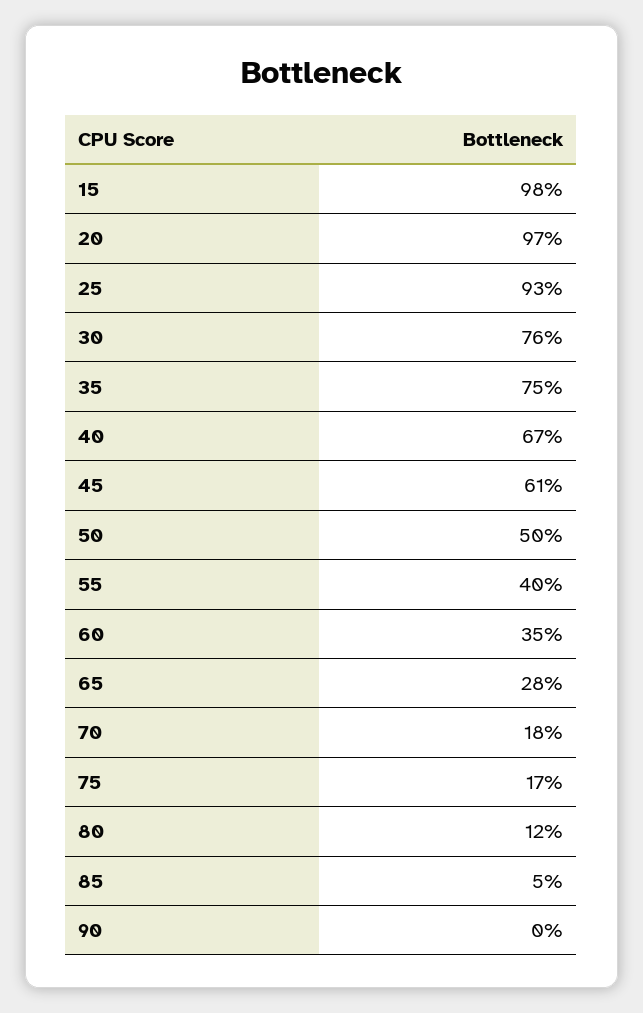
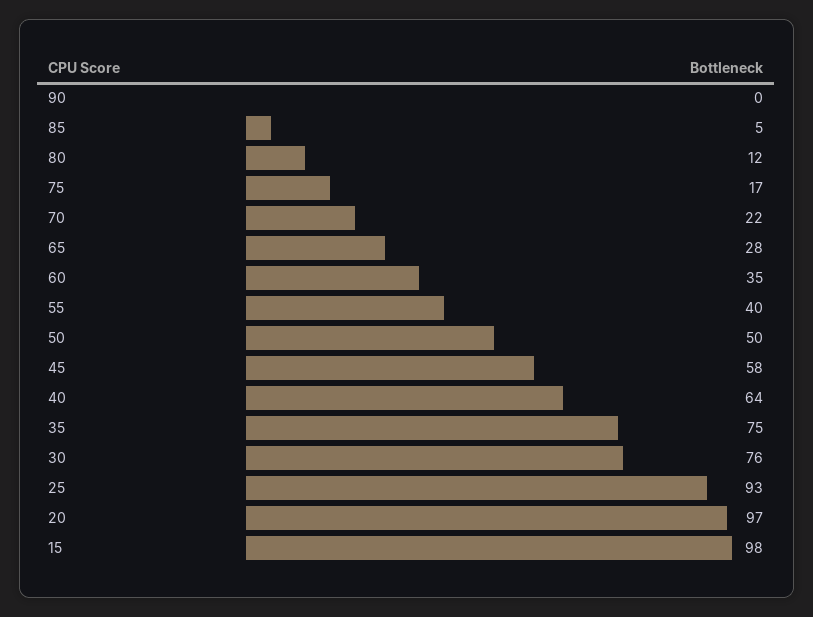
40: 67 -> 64
45: 61 -> 58
70: 18 -> 22

